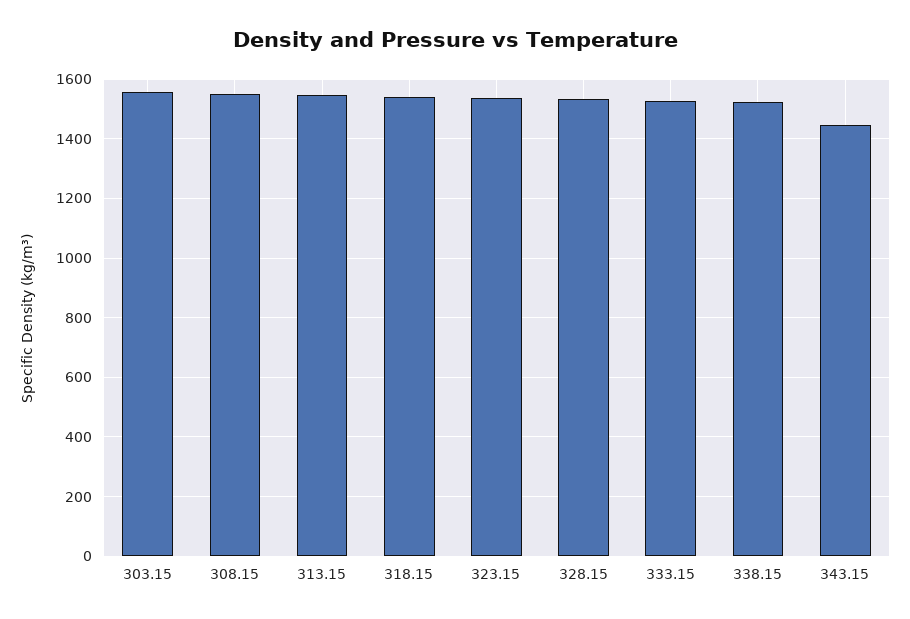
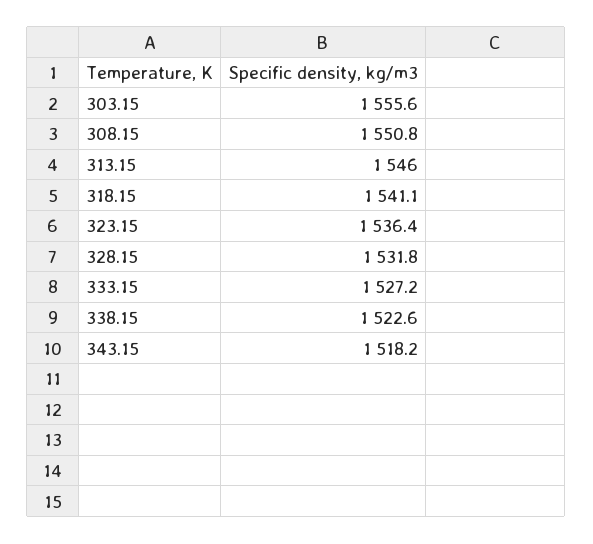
343.15: 1450 -> 1518.2

